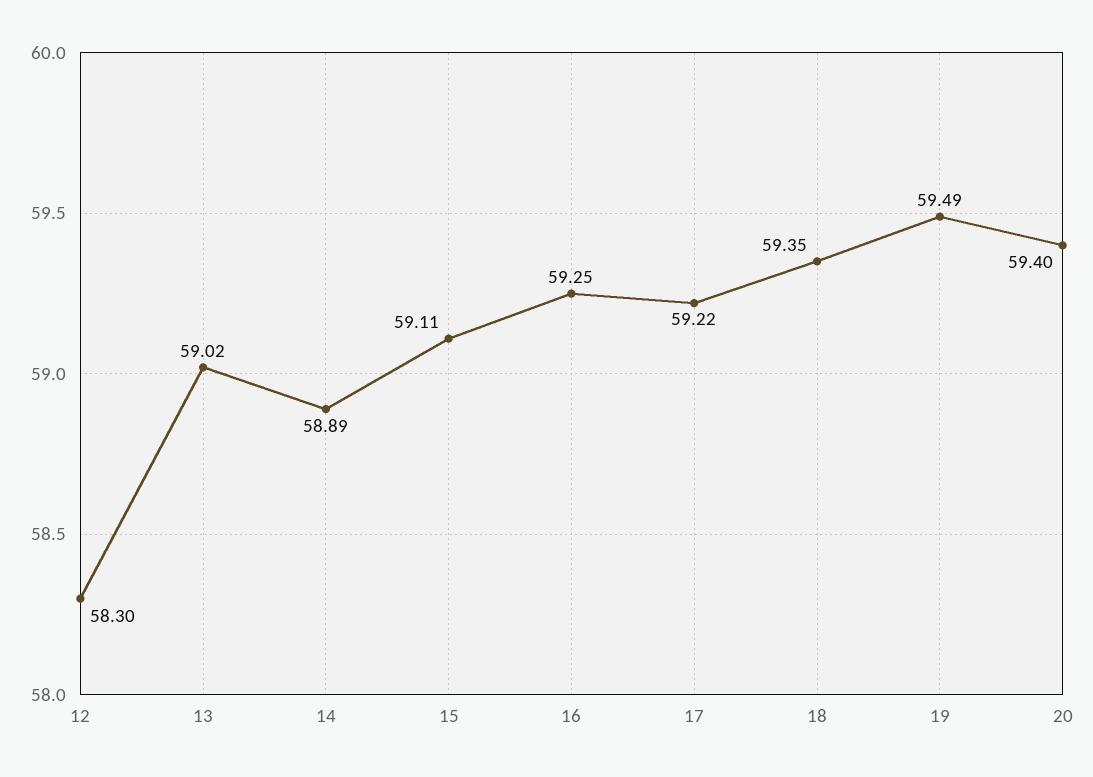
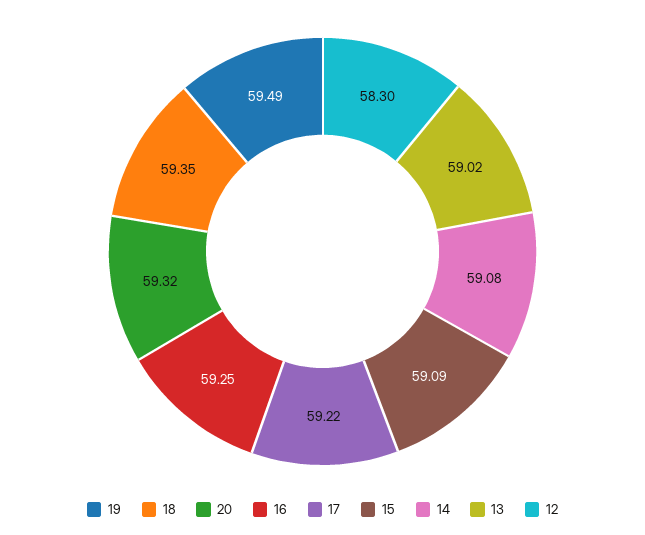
14: 58.89 -> 59.08
15: 59.11 -> 59.09
20: 59.4 -> 59.32

